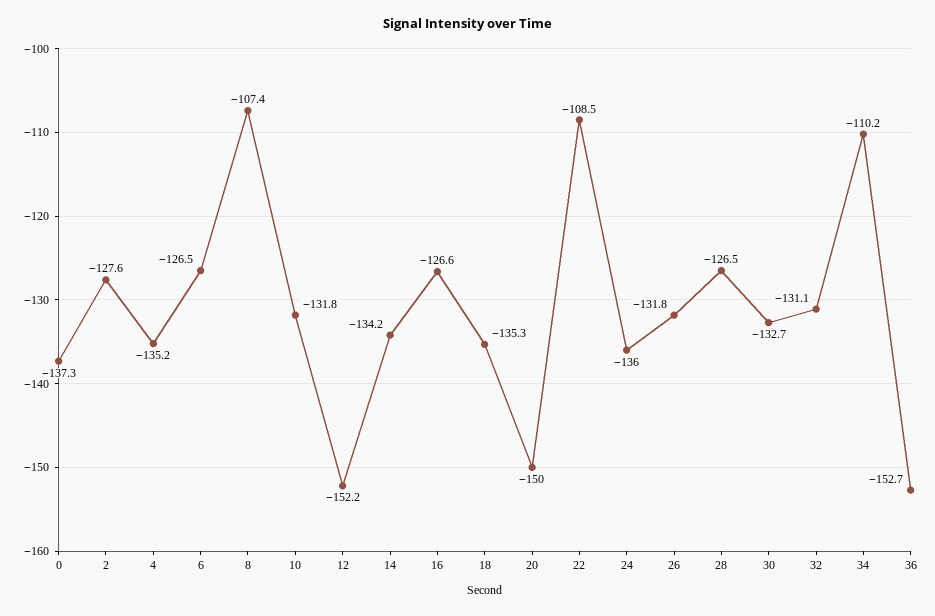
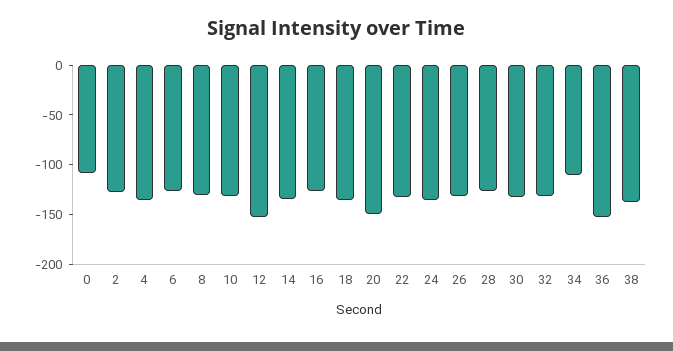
0: -137.3 -> -110
8: -107.4 -> -130
22: -108.5 -> -130
38: none -> -140

